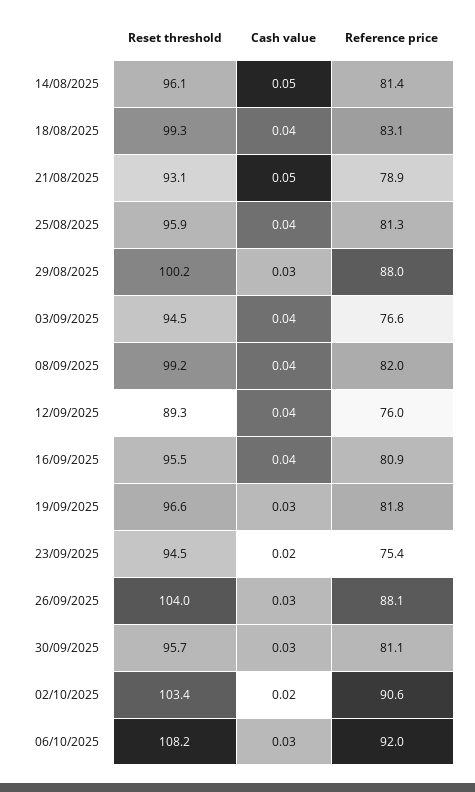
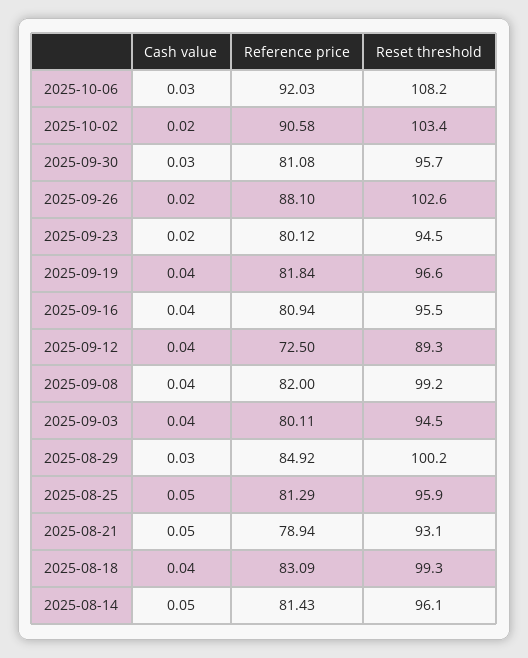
Cash value, 25/08/2025: 0.04 -> 0.05
Reference price, 29/08/2025: 88 -> 84.92
Reference price, 03/09/2025: 76.6 -> 80.11
Reference price, 12/09/2025: 76 -> 72.5
Cash value, 19/09/2025: 0.03 -> 0.04
Reference price, 23/09/2025: 75.4 -> 80.12
Reset threshold, 26/09/2025: 104 -> 102.6
Cash value, 26/09/2025: 0.03 -> 0.02

